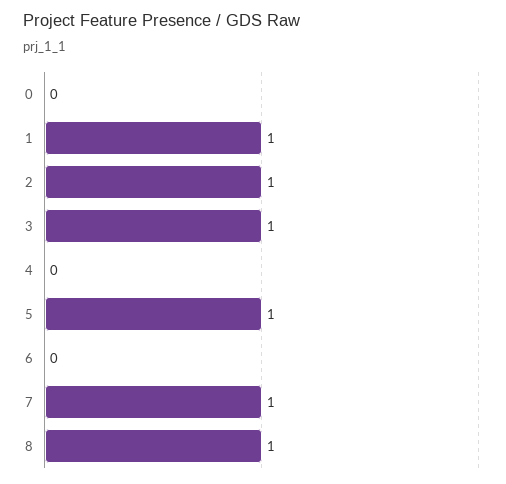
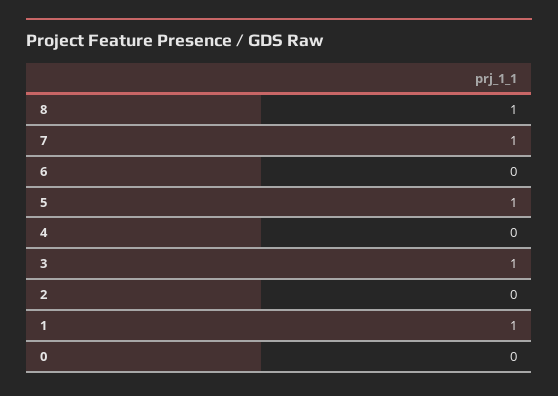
2: 1 -> 0

